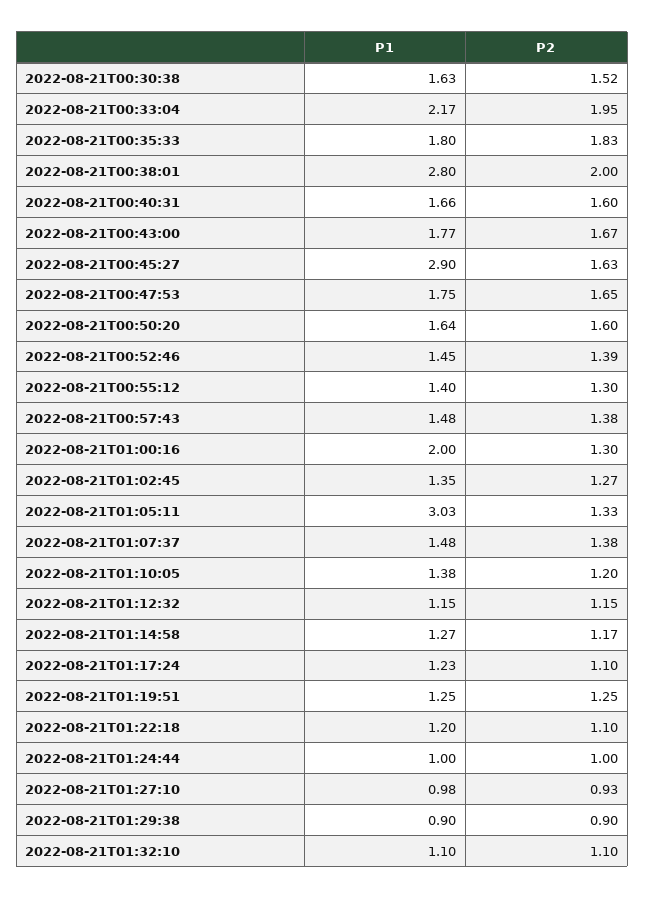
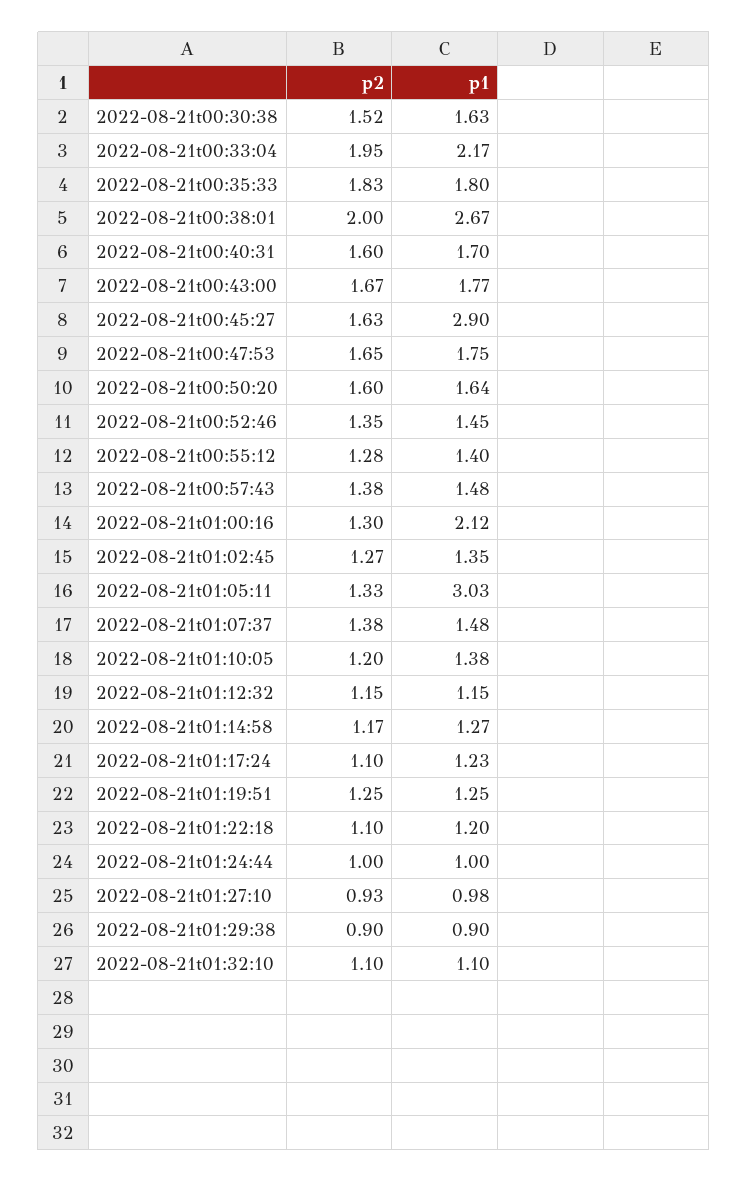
P1, 2022-08-21T00:38:01: 2.8 -> 2.67
P1, 2022-08-21T00:40:31: 1.66 -> 1.7
P2, 2022-08-21T00:52:46: 1.39 -> 1.35
P2, 2022-08-21T00:55:12: 1.3 -> 1.28
P1, 2022-08-21T01:00:16: 2 -> 2.12

